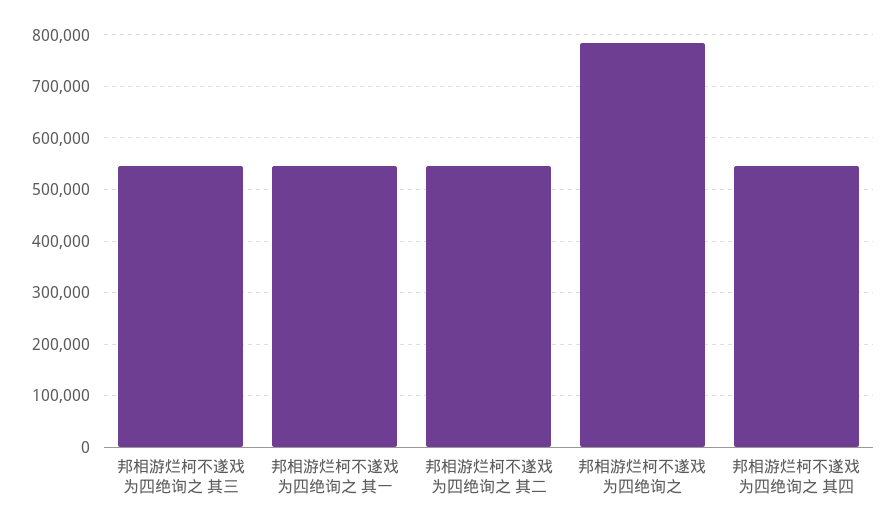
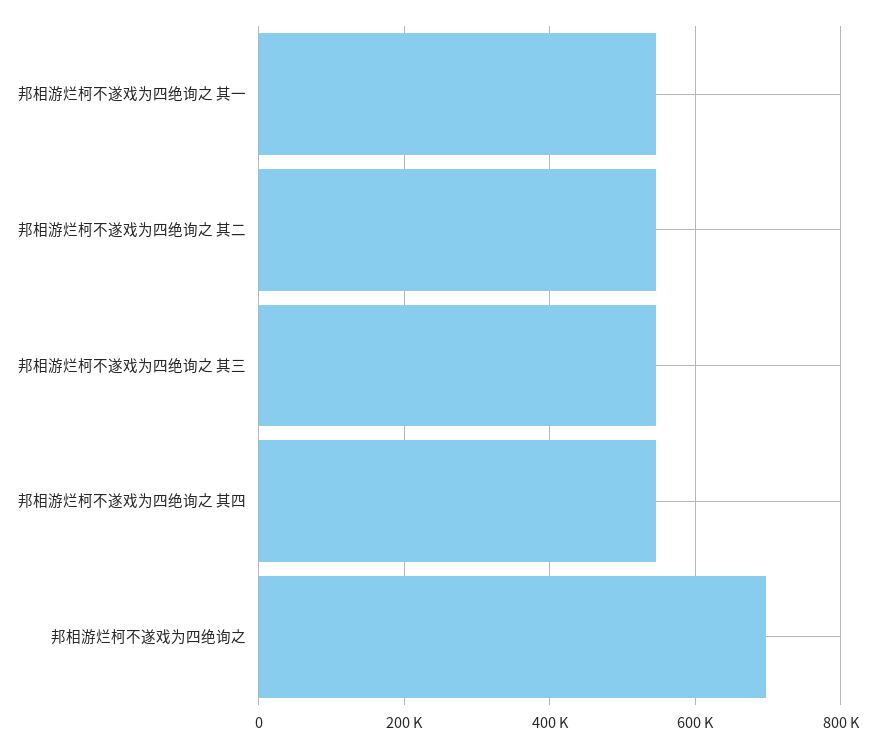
邦相游烂柯不遂戏为四绝询之: 780000 -> 700000

